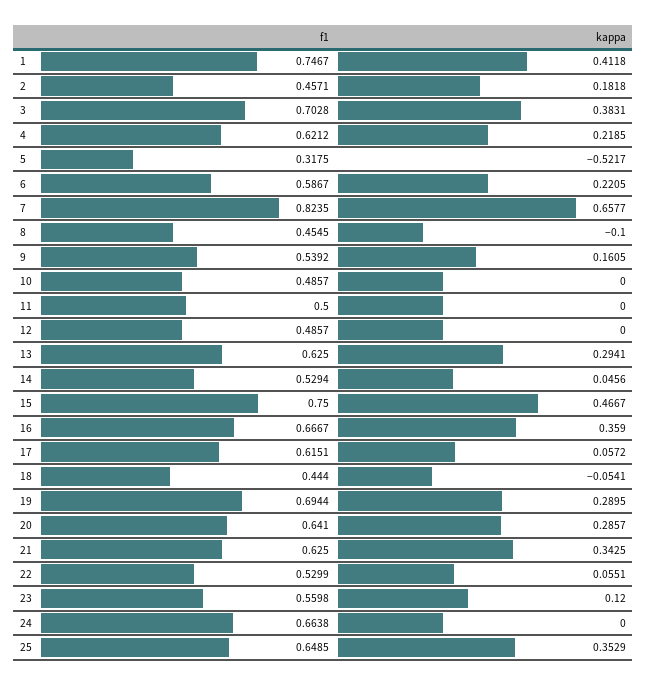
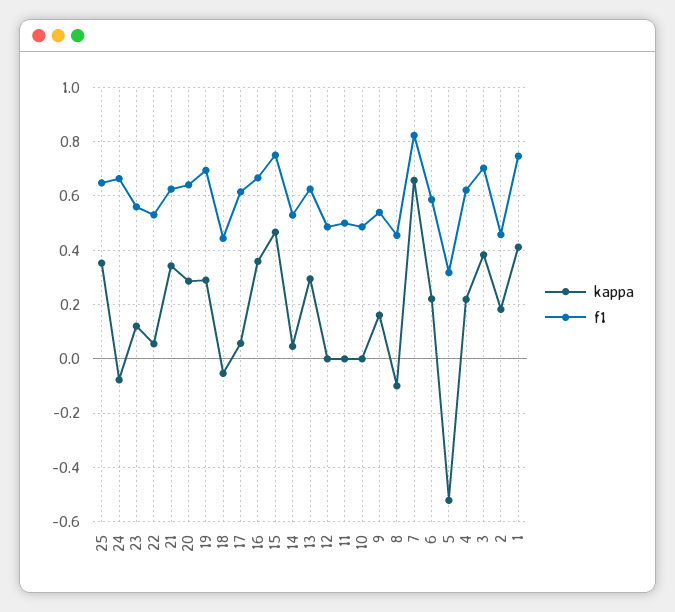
kappa, 24: 0 -> -0.075

